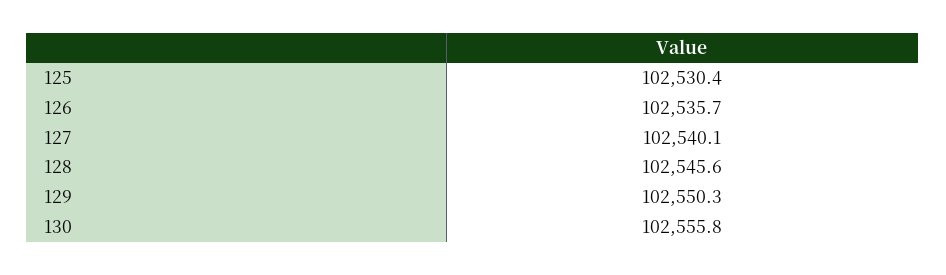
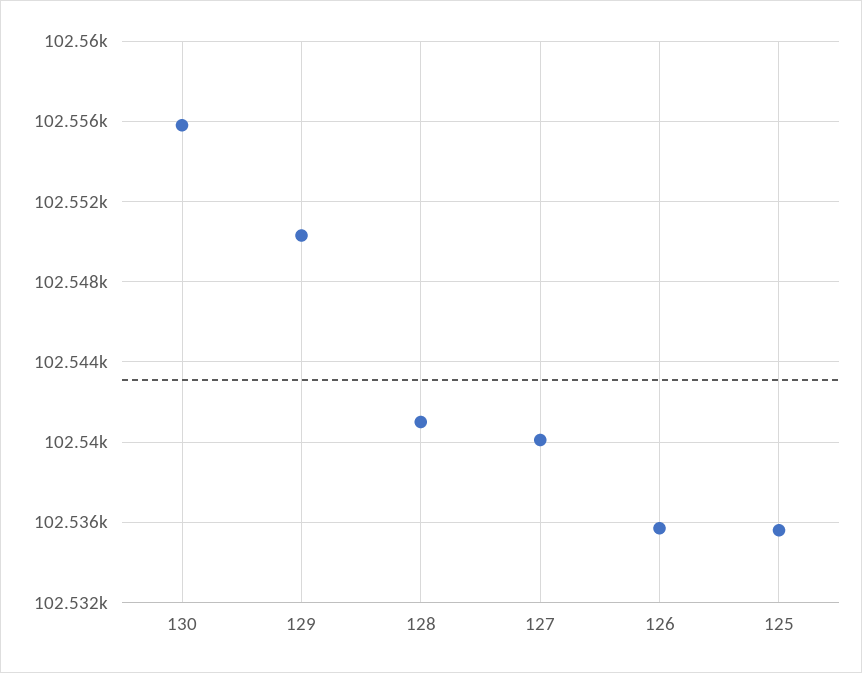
125: 102530.4 -> 102535.5
128: 102545.6 -> 102541

